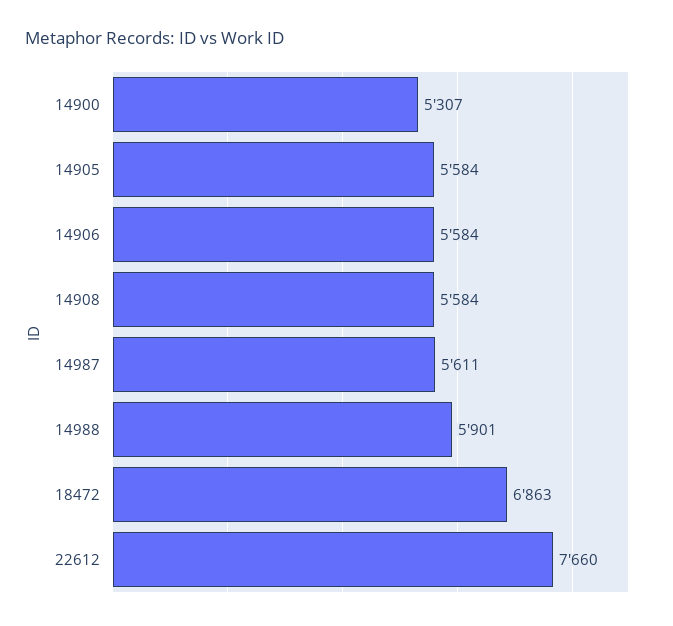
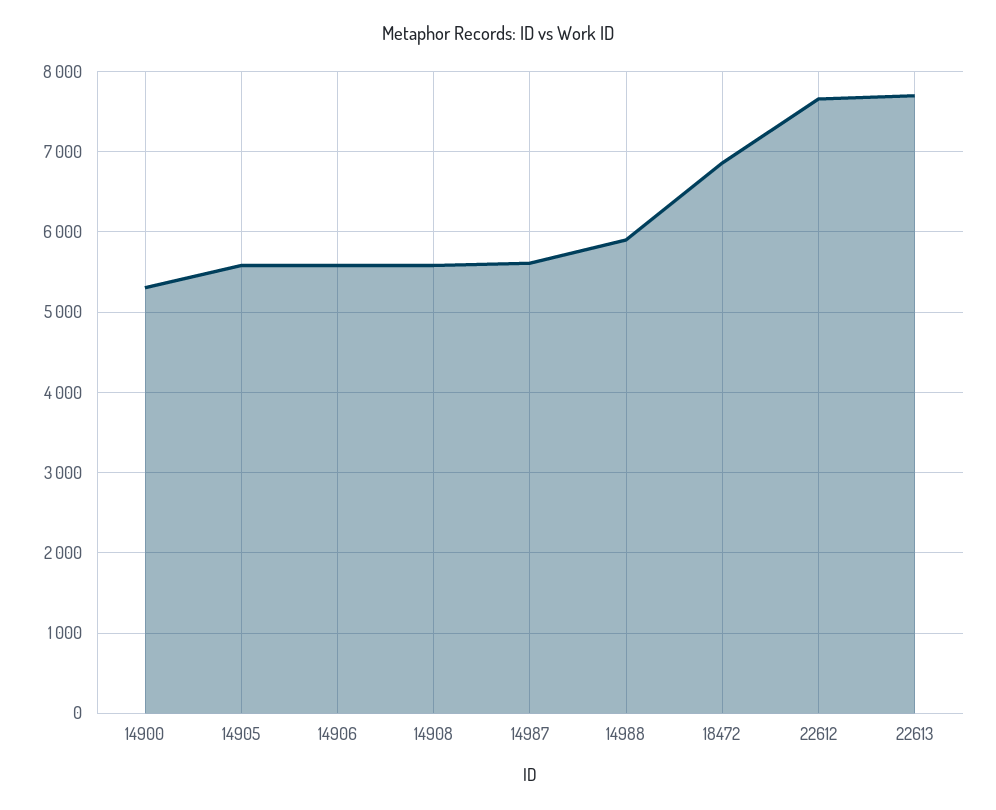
22613: none -> 7700

